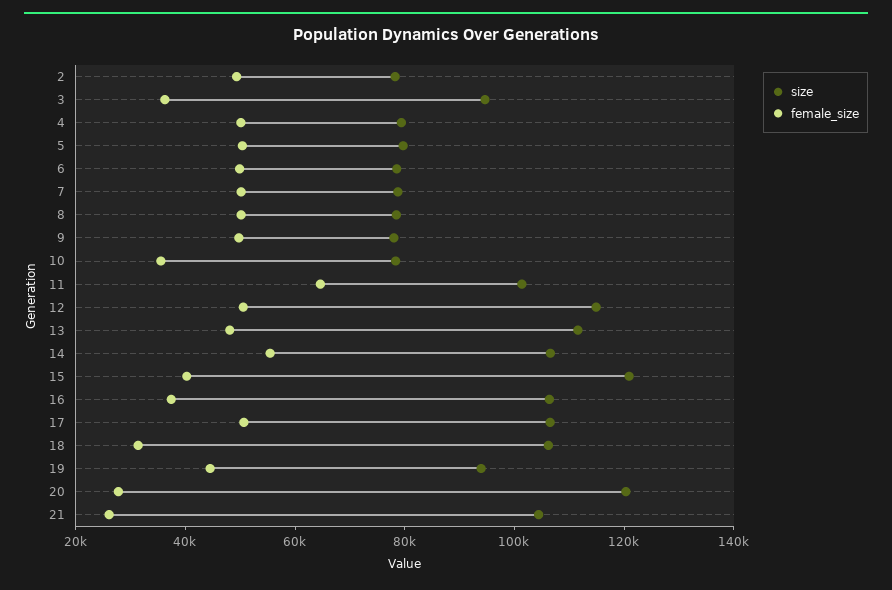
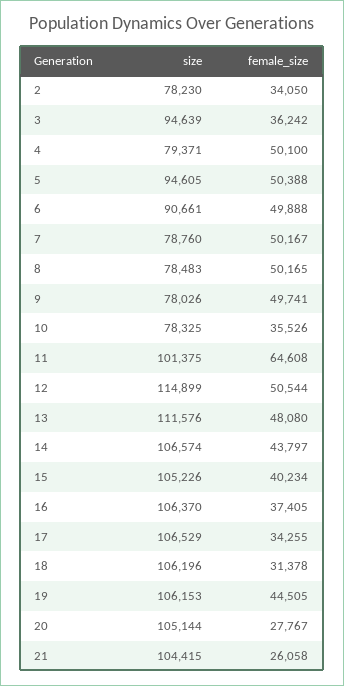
female_size, 2: 50000 -> 34050
size, 5: 80000 -> 94605
size, 6: 80000 -> 90661
female_size, 14: 55000 -> 43797
size, 15: 120000 -> 105226
female_size, 17: 50000 -> 34255
size, 19: 95000 -> 106153
size, 20: 120000 -> 105144

